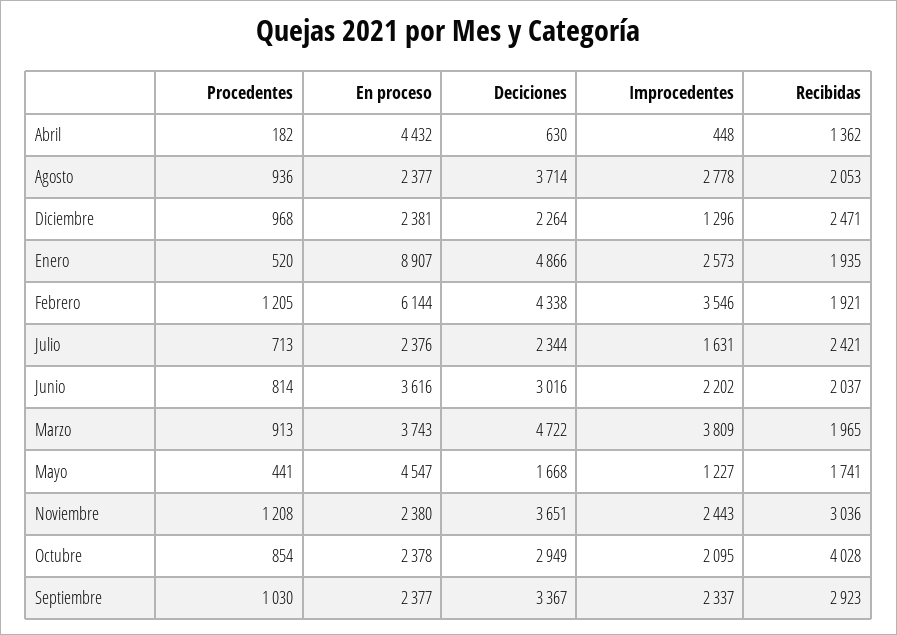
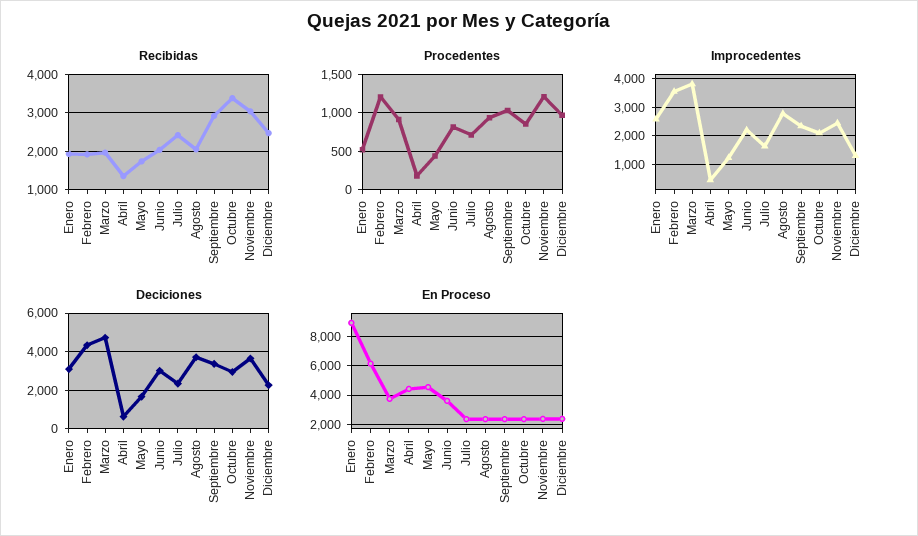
Deciciones, Enero: 4866 -> 3000
Recibidas, Octubre: 4028 -> 3400

